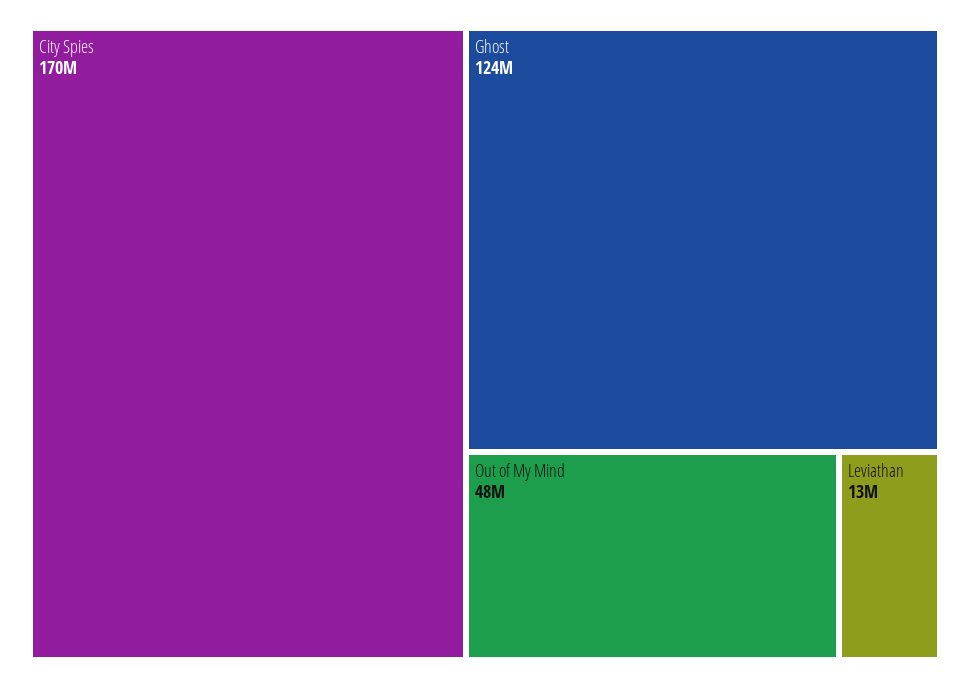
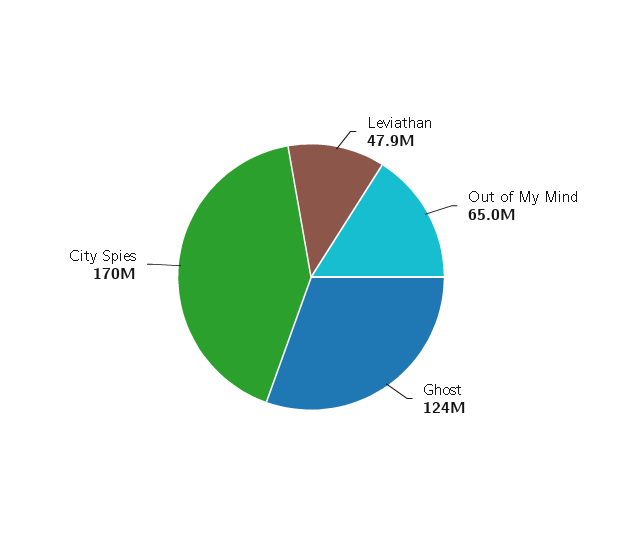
Out of My Mind: 48000000 -> 65000000
Leviathan: 13000000 -> 47900000

